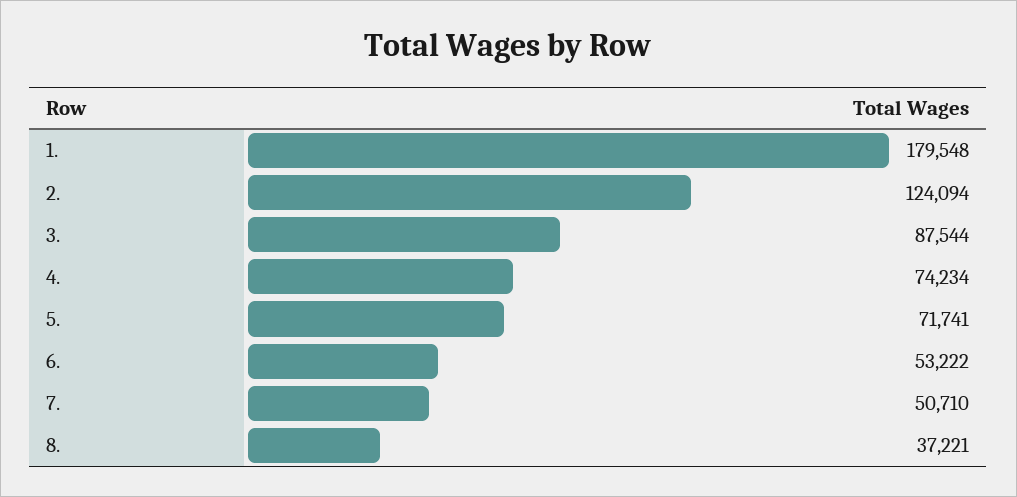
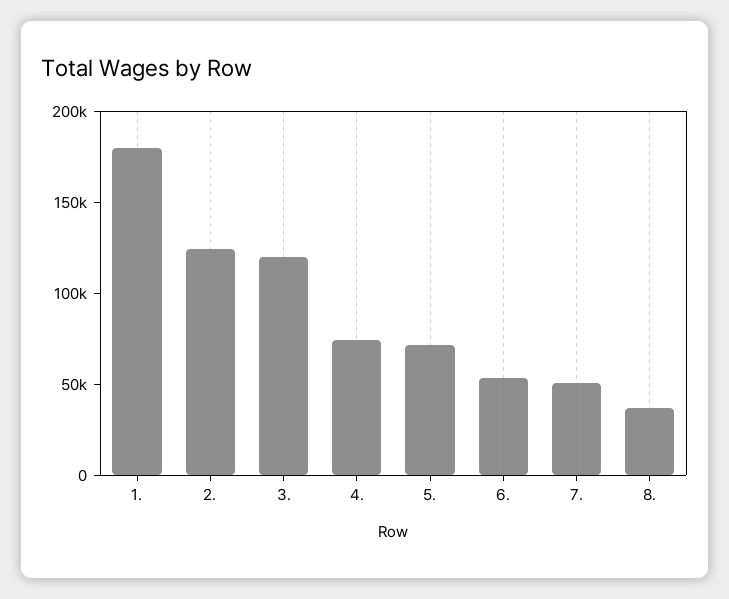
3.: 87544 -> 120000

